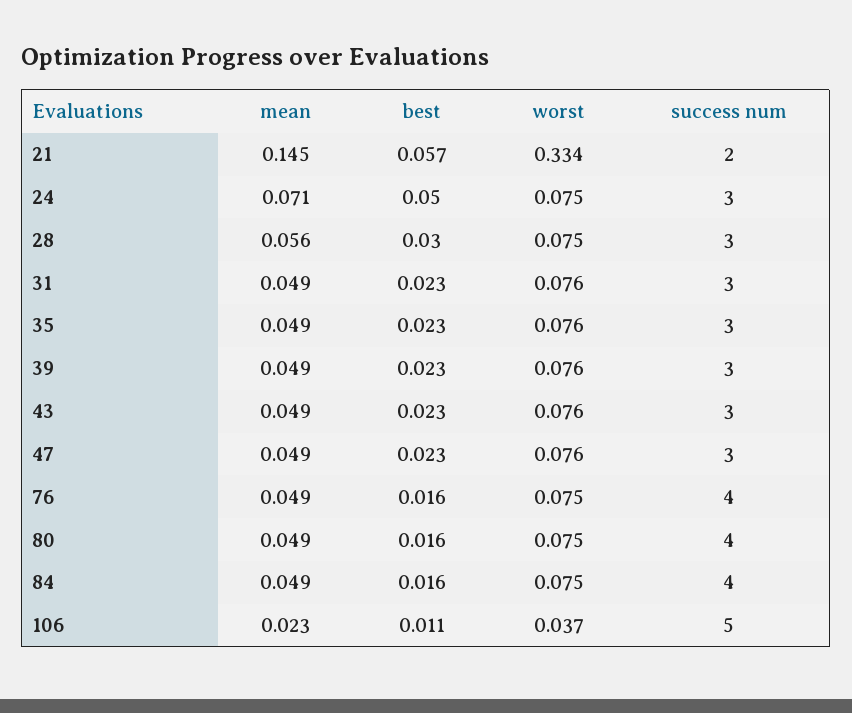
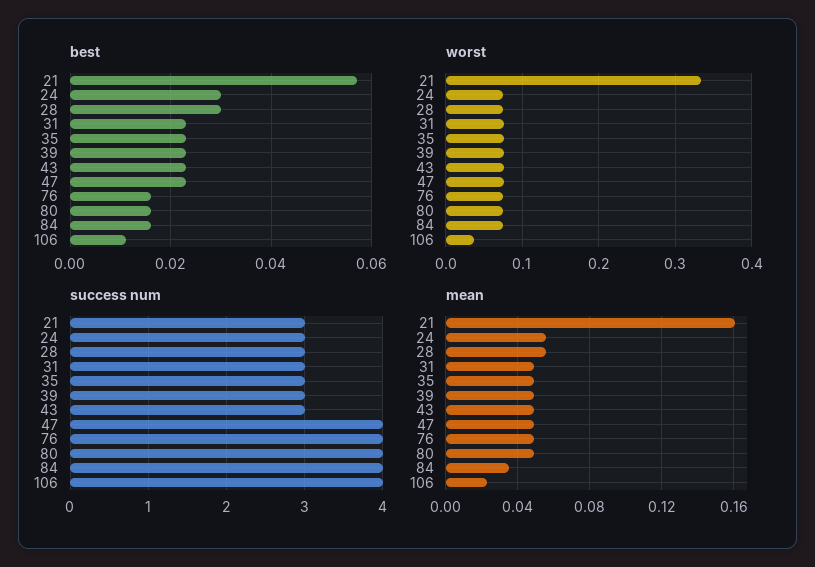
mean, 21: 0.145 -> 0.16
success num, 21: 2 -> 3
mean, 24: 0.071 -> 0.055
best, 24: 0.05 -> 0.03
success num, 47: 3 -> 4
mean, 84: 0.049 -> 0.035
success num, 106: 5 -> 4

